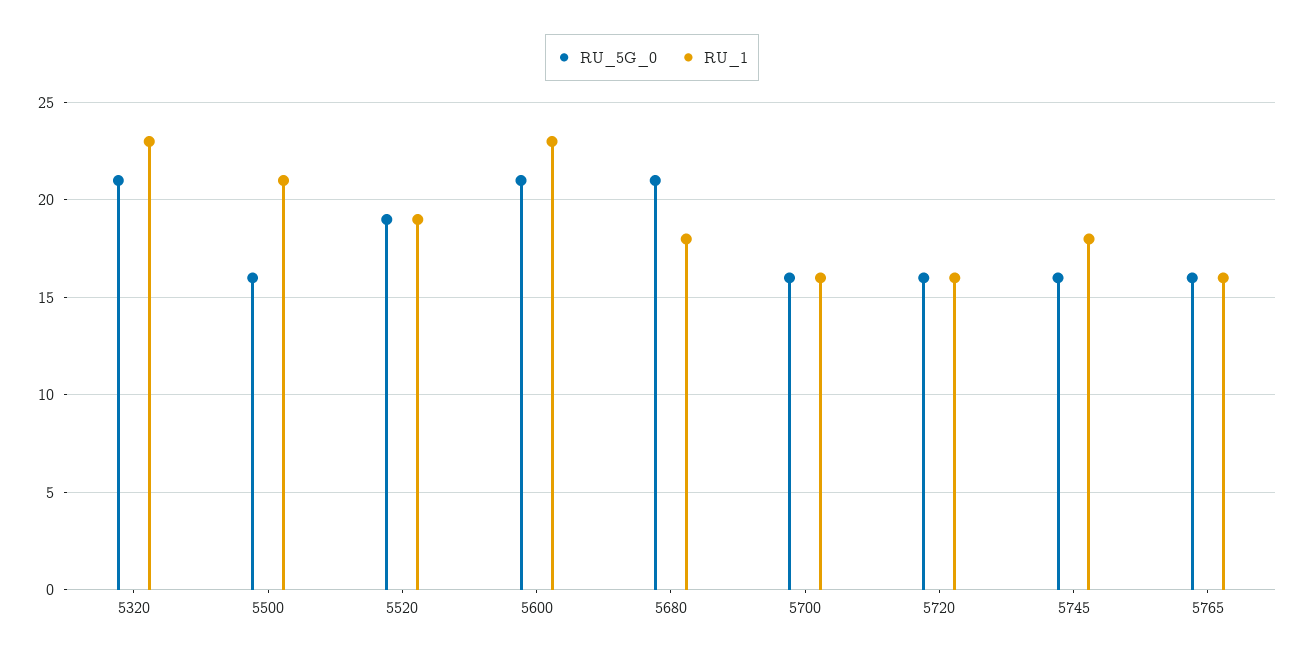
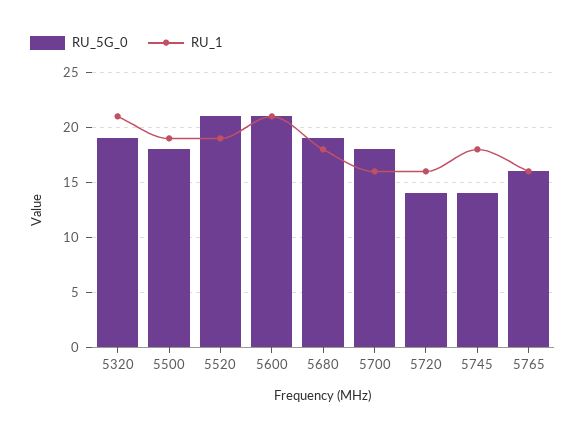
RU_5G_0, 5320: 21 -> 19
RU_1, 5320: 23 -> 21
RU_5G_0, 5500: 16 -> 18
RU_1, 5500: 21 -> 19
RU_5G_0, 5520: 19 -> 21
RU_1, 5600: 23 -> 21
RU_5G_0, 5680: 21 -> 19
RU_5G_0, 5700: 16 -> 18
RU_5G_0, 5720: 16 -> 14
RU_5G_0, 5745: 16 -> 14

